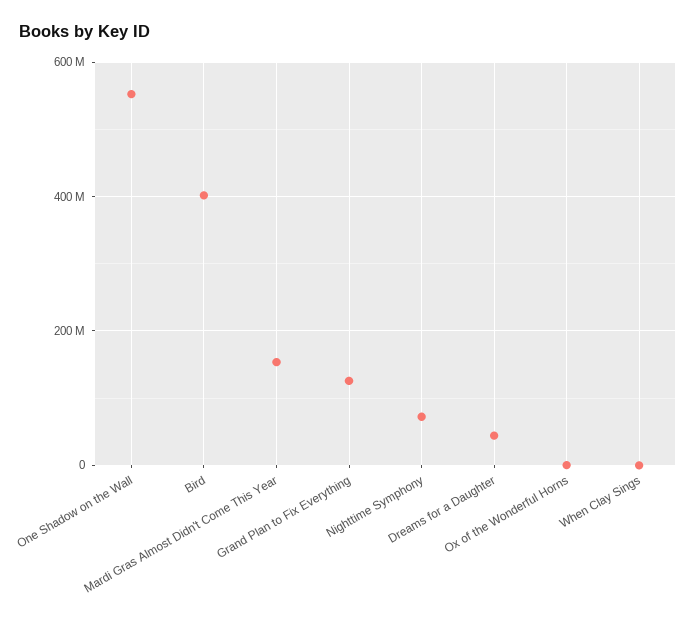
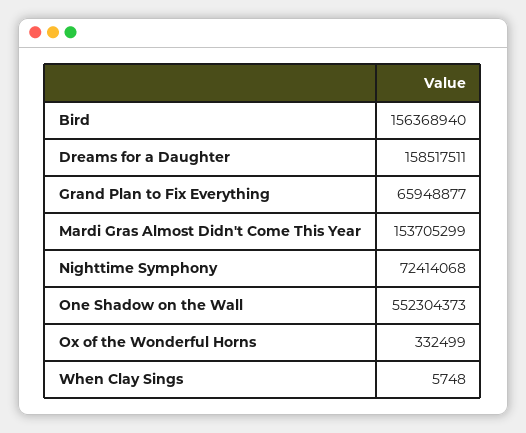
Bird: 400000000 -> 156368940
Grand Plan to Fix Everything: 120000000 -> 65948877
Dreams for a Daughter: 40000000 -> 158517511

